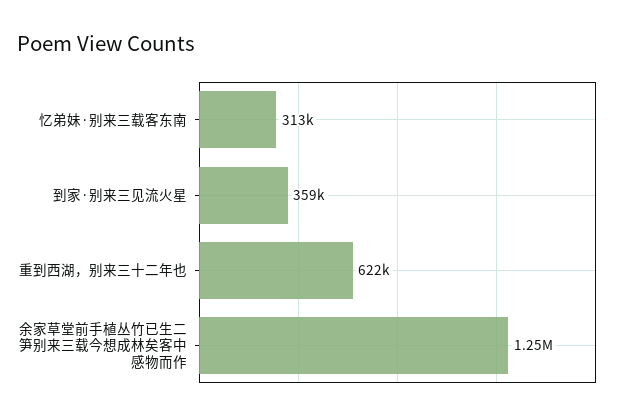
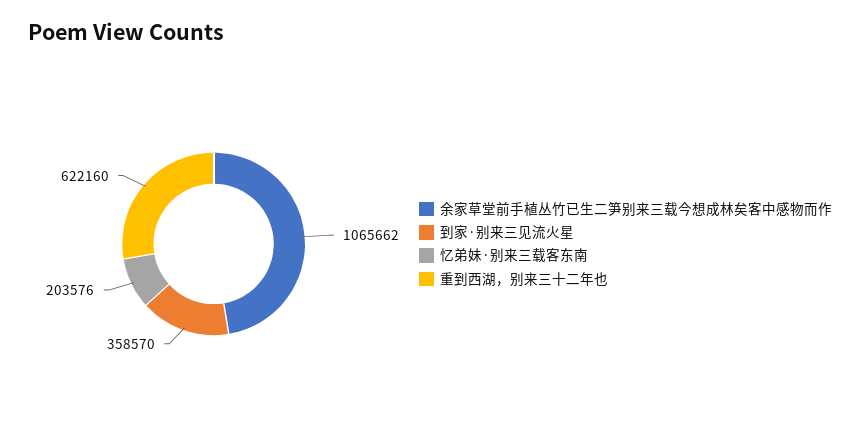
忆弟妹·别来三载客东南: 313000 -> 203576
余家草堂前手植丛竹已生二笋别来三载今想成林矣客中感物而作: 1250000 -> 1065662

